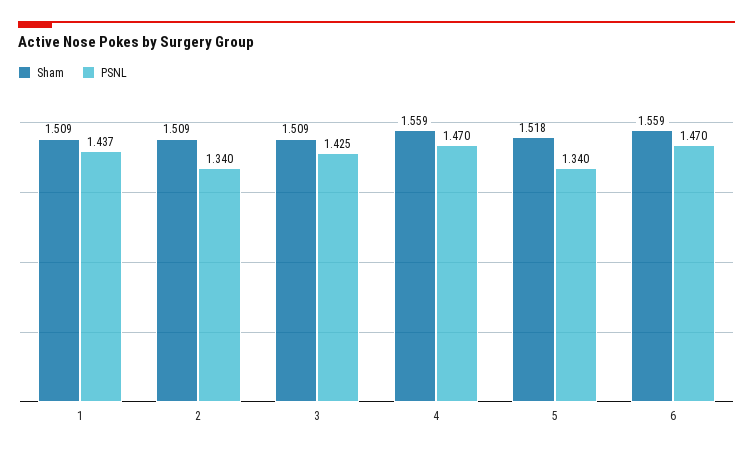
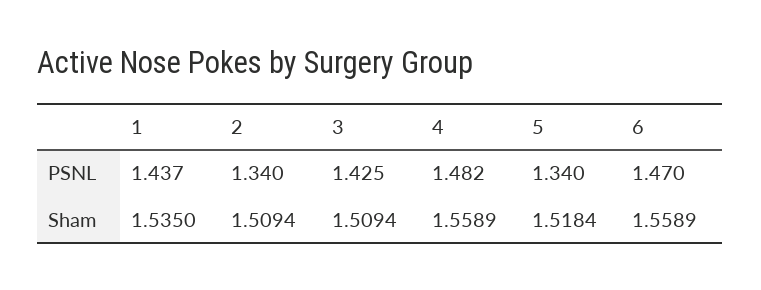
Sham, 1: 1.509 -> 1.535
PSNL, 4: 1.47 -> 1.482

